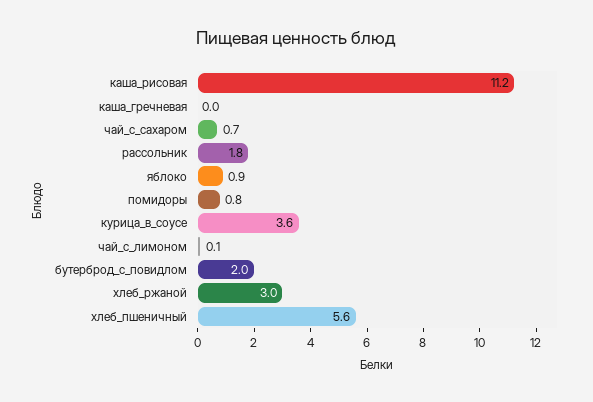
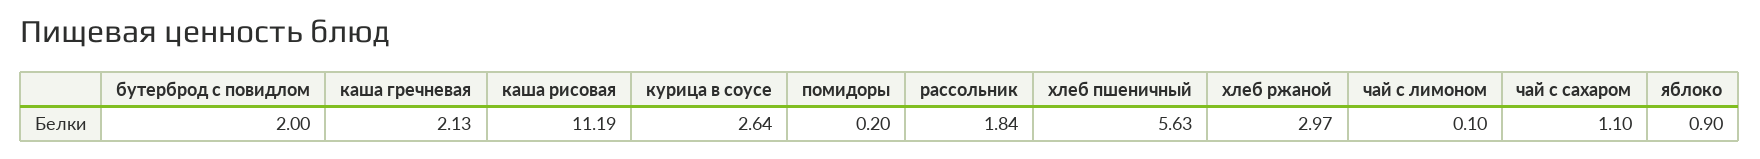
каша_гречневая: 0 -> 2.13
чай_с_сахаром: 0.7 -> 1.1
помидоры: 0.8 -> 0.2
курица_в_соусе: 3.6 -> 2.64

